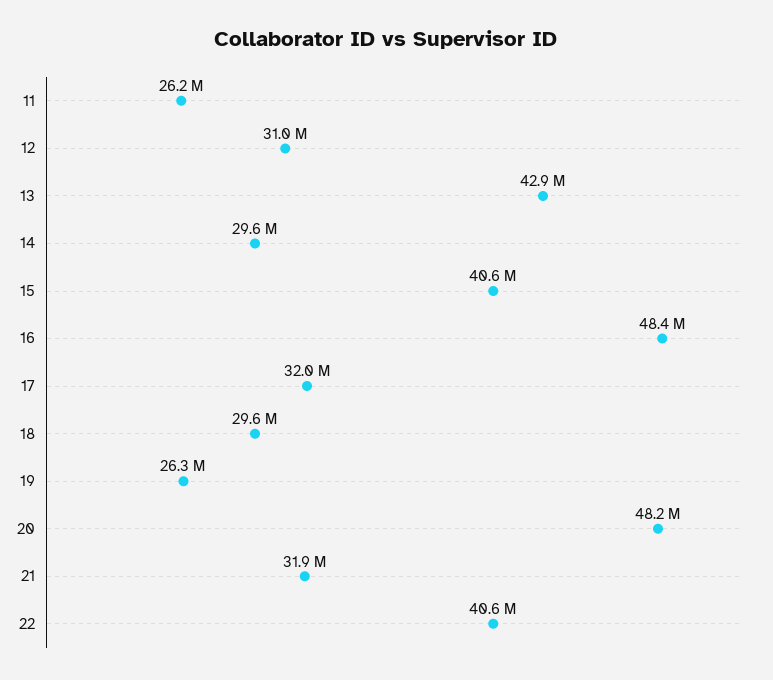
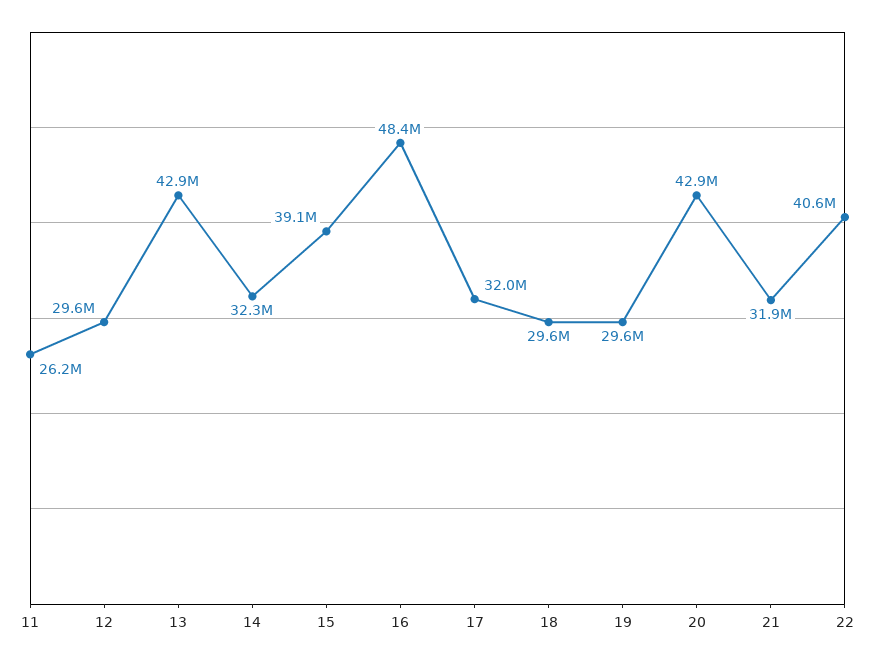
12: 31000000 -> 29600000
14: 29600000 -> 32300000
15: 40600000 -> 39100000
19: 26300000 -> 29600000
20: 48200000 -> 42900000

